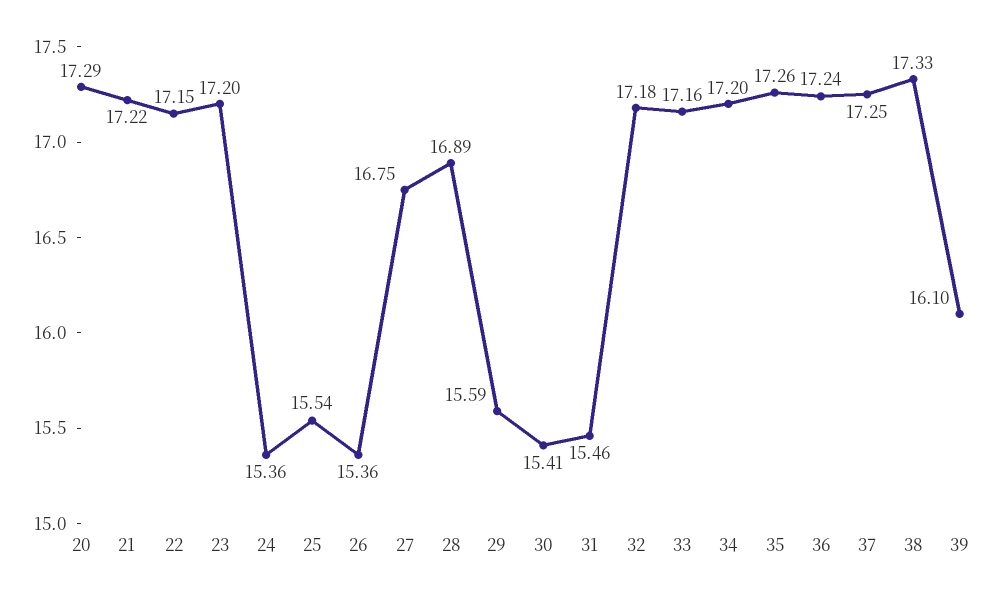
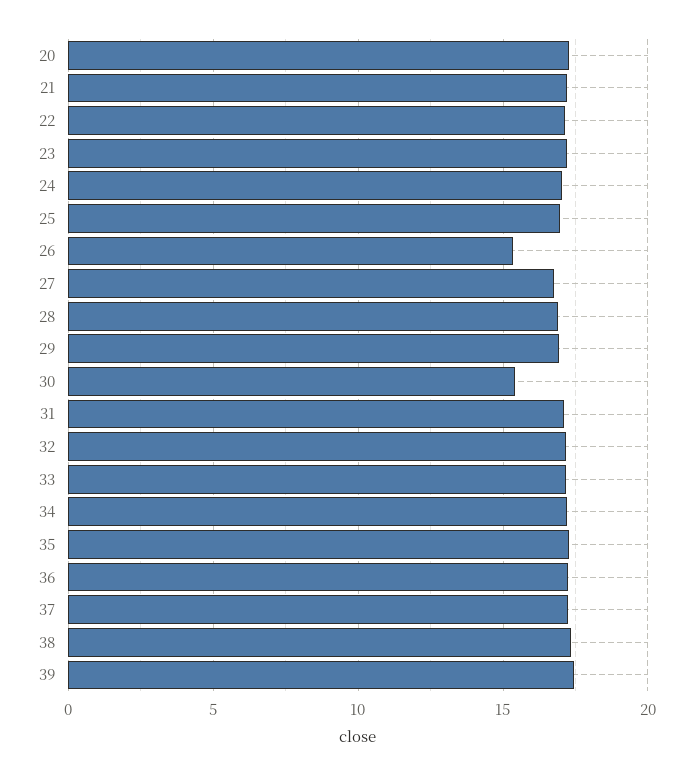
24: 15.36 -> 17
25: 15.54 -> 17
29: 15.59 -> 17
31: 15.46 -> 17
39: 16.1 -> 17.5

